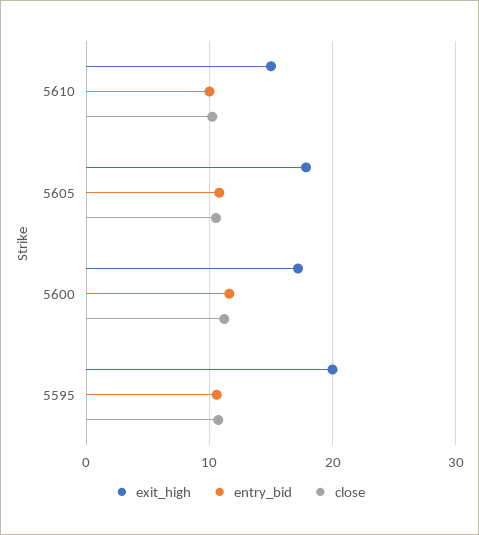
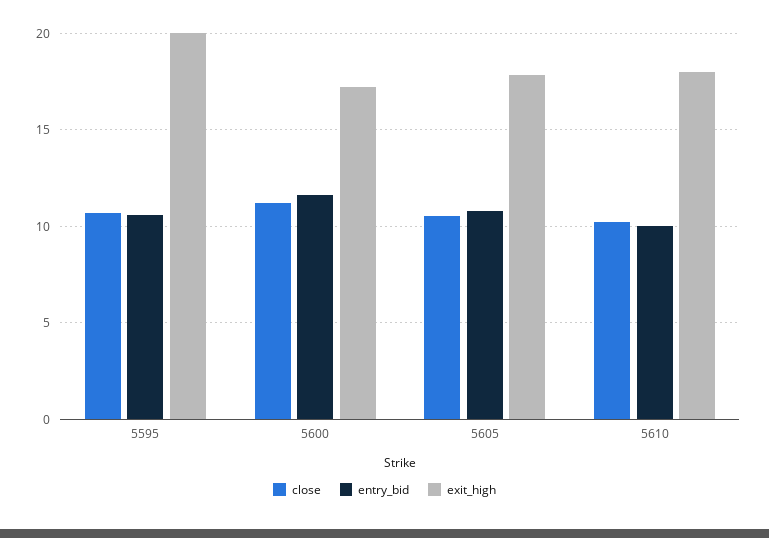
exit_high, 5610: 15 -> 18

